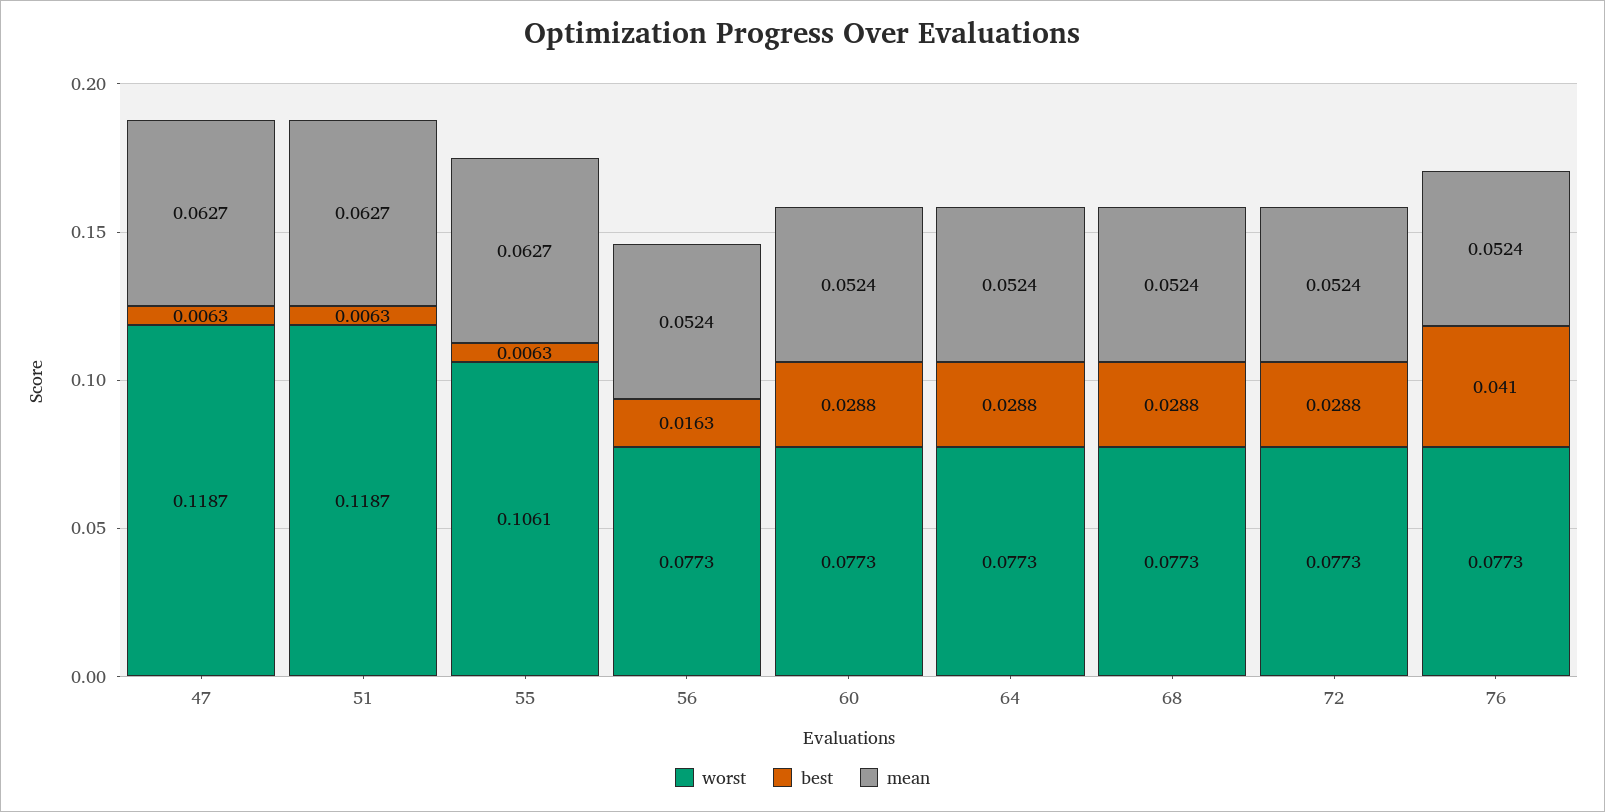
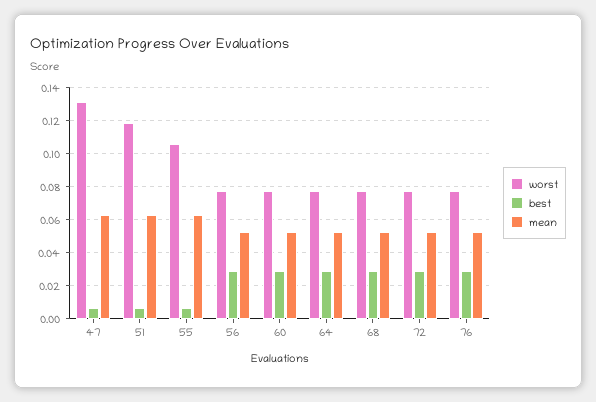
worst, 47: 0.1187 -> 0.13
best, 56: 0.0163 -> 0.03
best, 76: 0.041 -> 0.03

